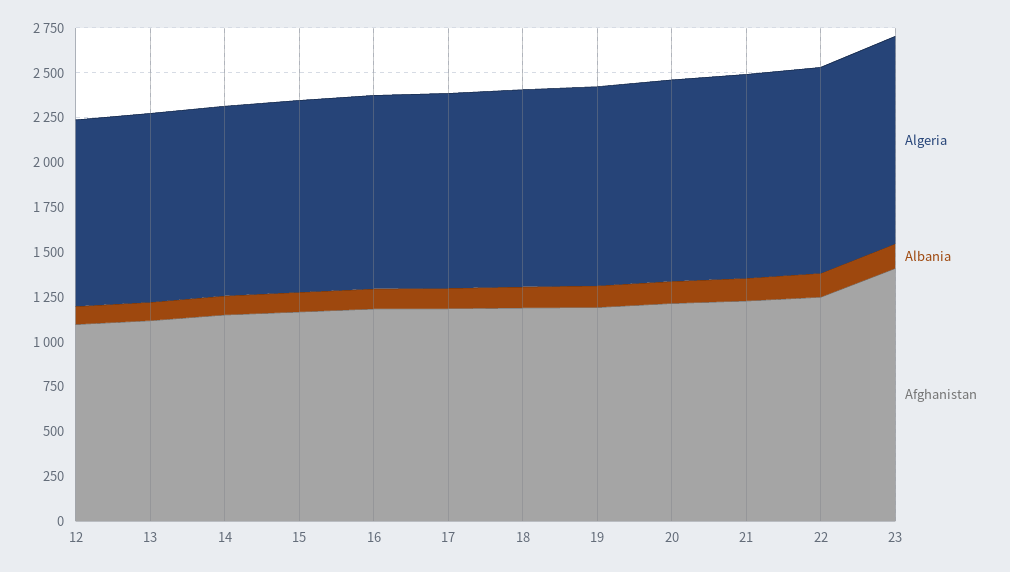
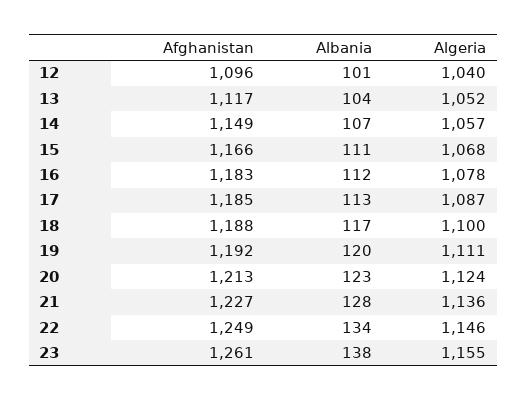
Afghanistan, 23: 1400 -> 1261

